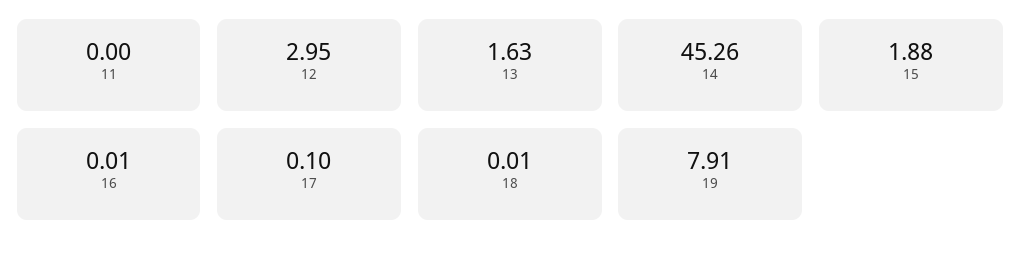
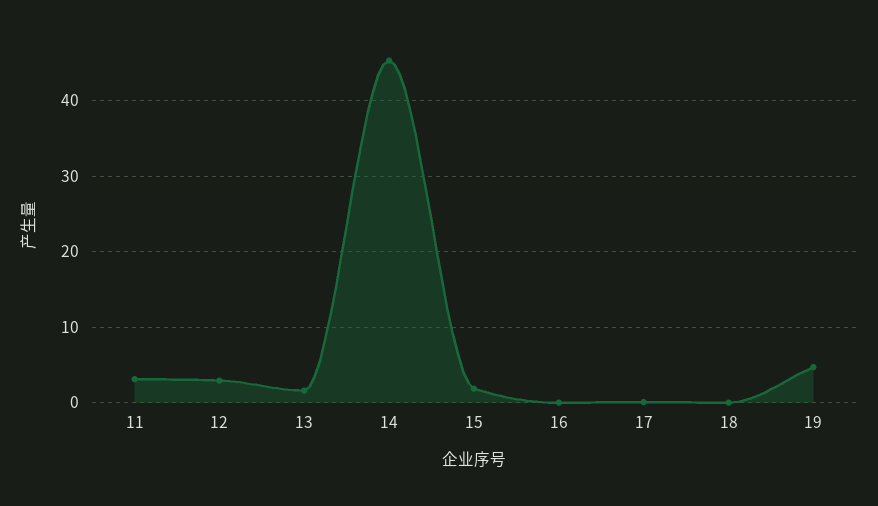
11: 0 -> 3
19: 7.91 -> 5

